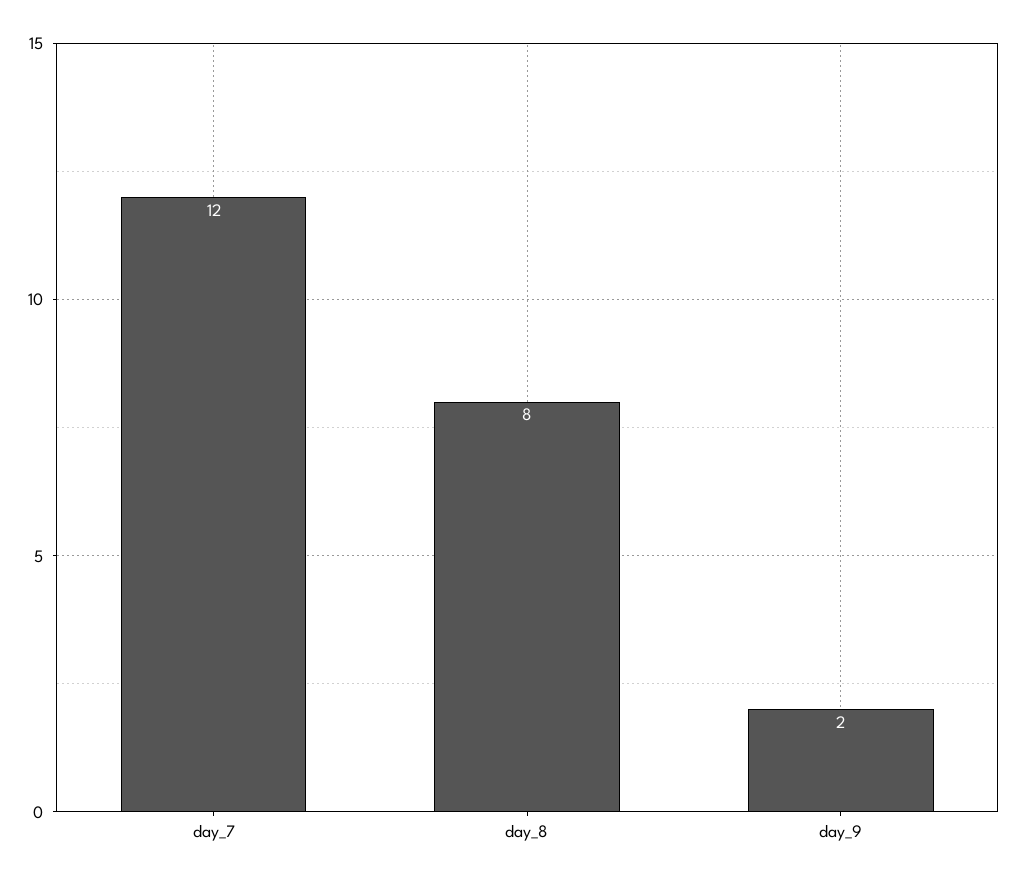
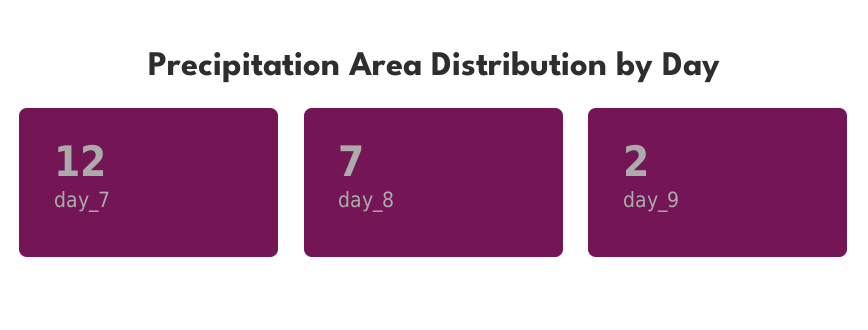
day_8: 8 -> 7

